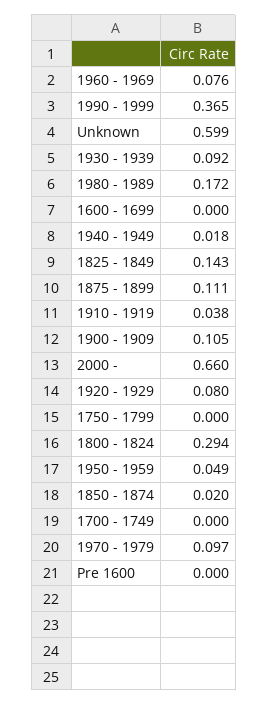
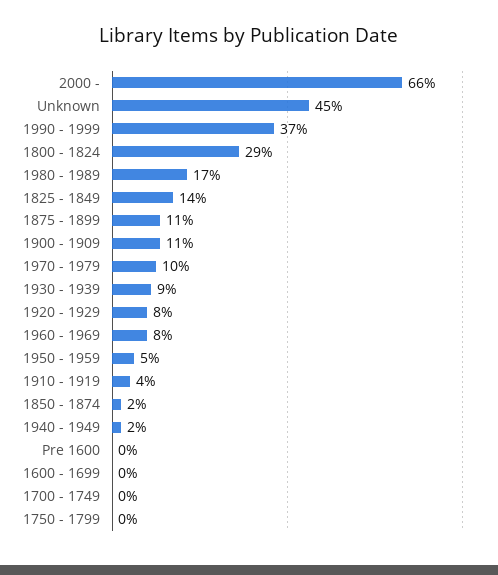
Unknown: 0.599 -> 0.45

